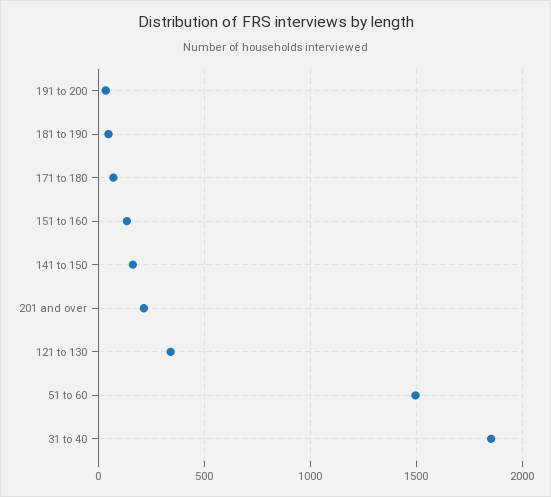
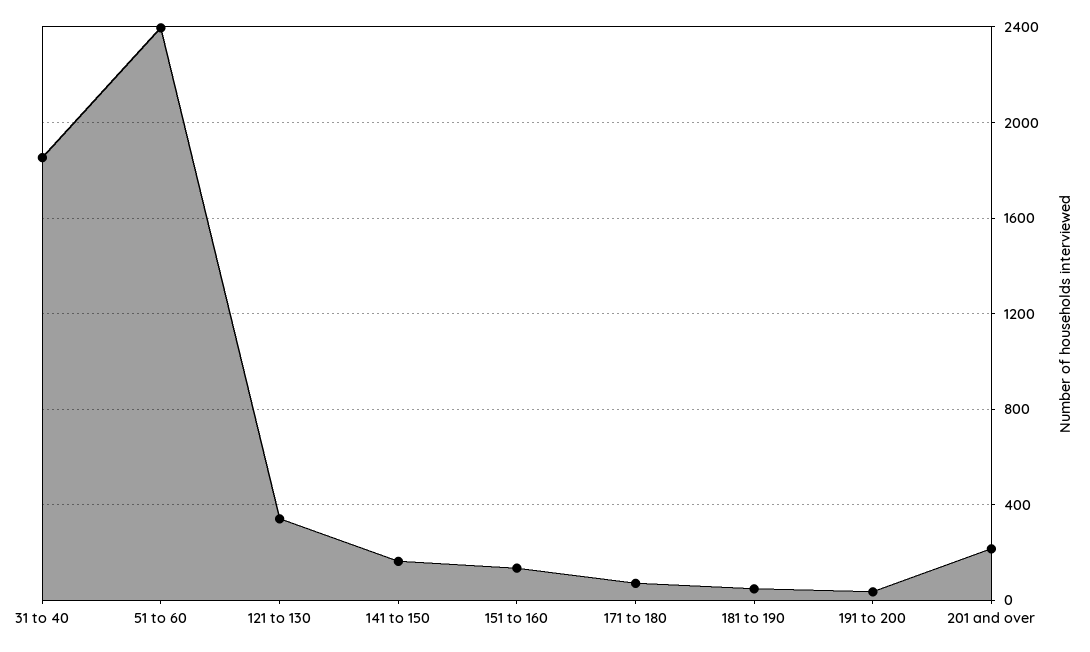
51 to 60: 1500 -> 2400

